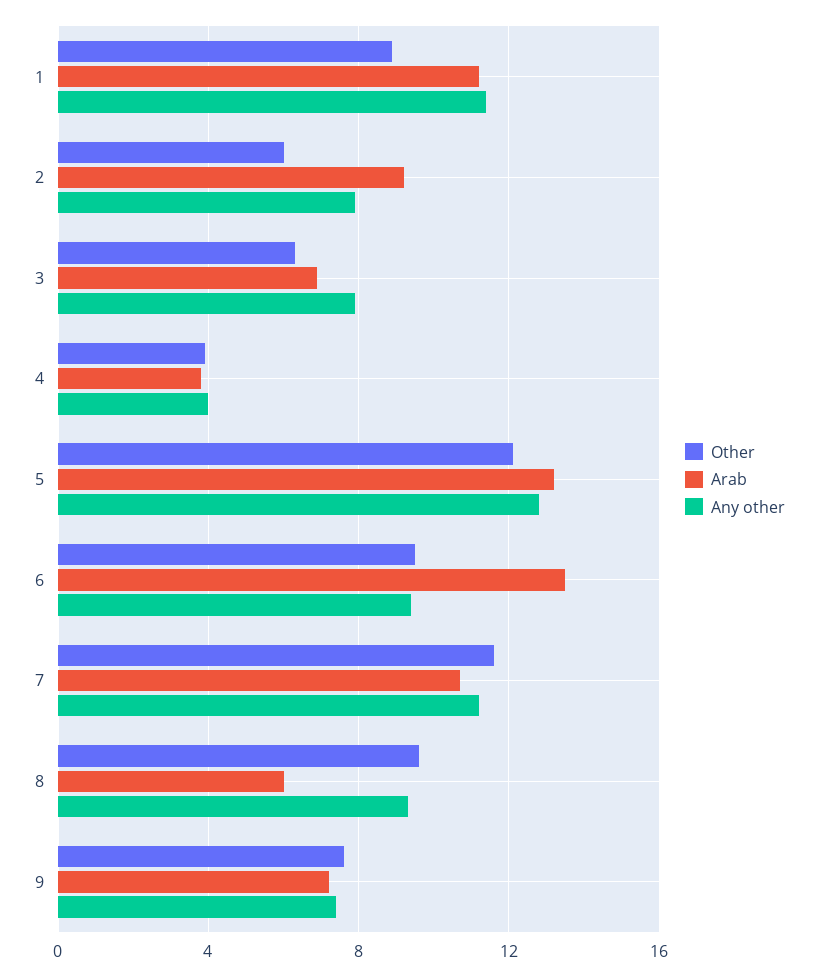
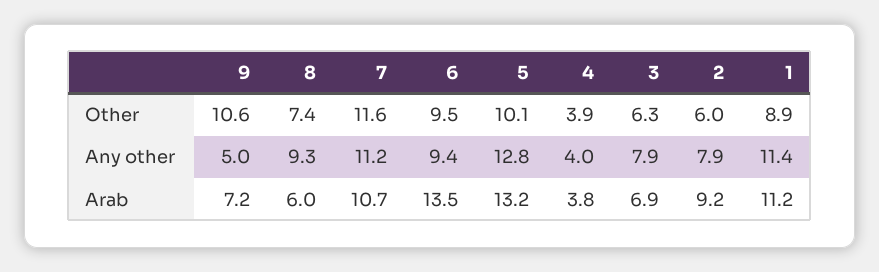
Other, 5: 12 -> 10.1
Other, 8: 9.5 -> 7.4
Other, 9: 7.5 -> 10.6
Any other, 9: 7.5 -> 5

